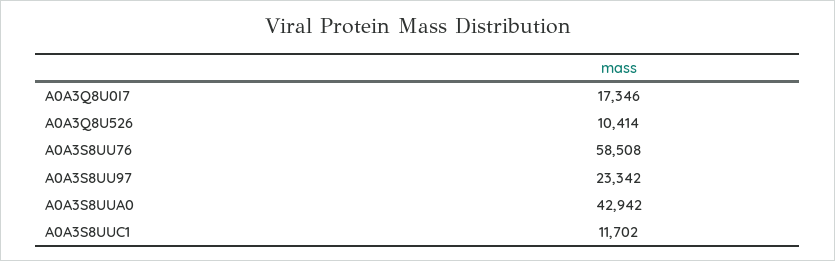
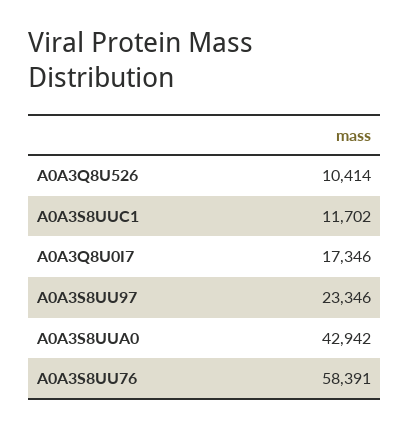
A0A3S8UU76: 58508 -> 58391
A0A3S8UU97: 23342 -> 23346

